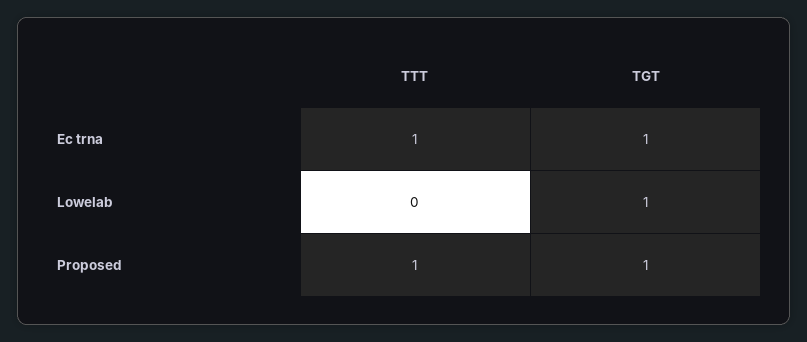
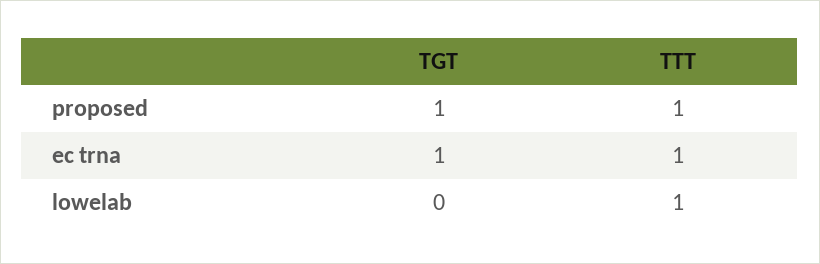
TTT, Lowelab: 0 -> 1
TGT, Lowelab: 1 -> 0

